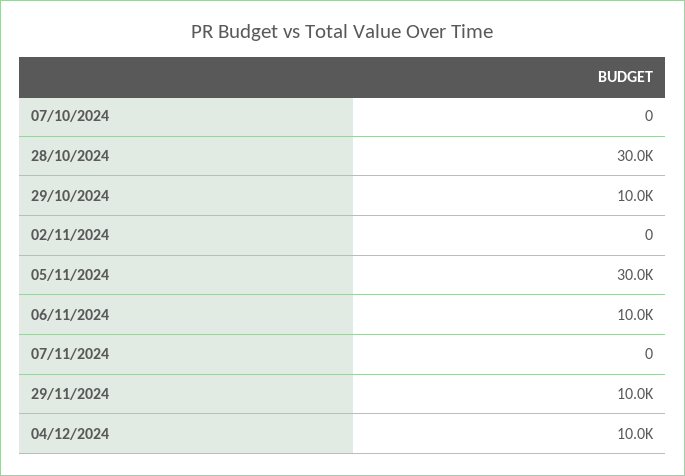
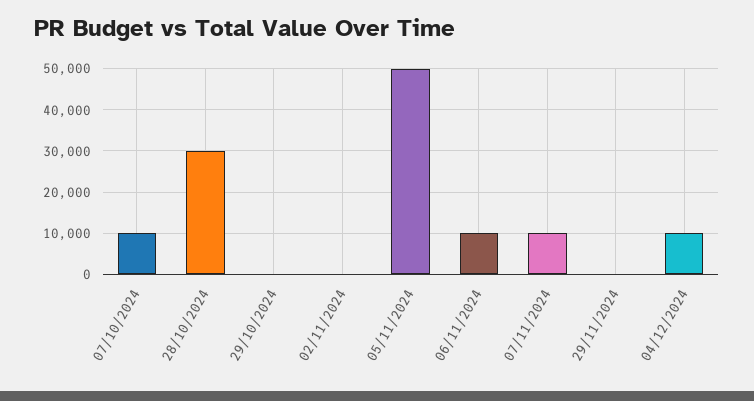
07/10/2024: 0 -> 10000
29/10/2024: 10000 -> 0
05/11/2024: 30000 -> 50000
07/11/2024: 0 -> 10000
29/11/2024: 10000 -> 0

